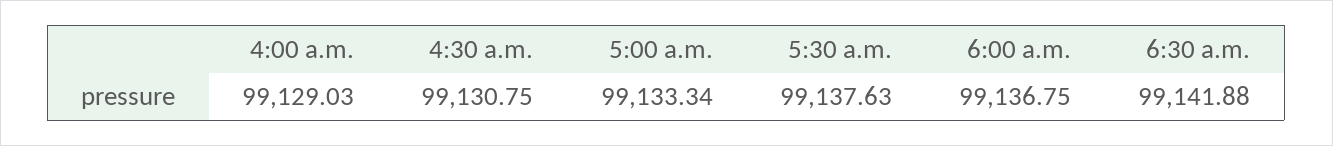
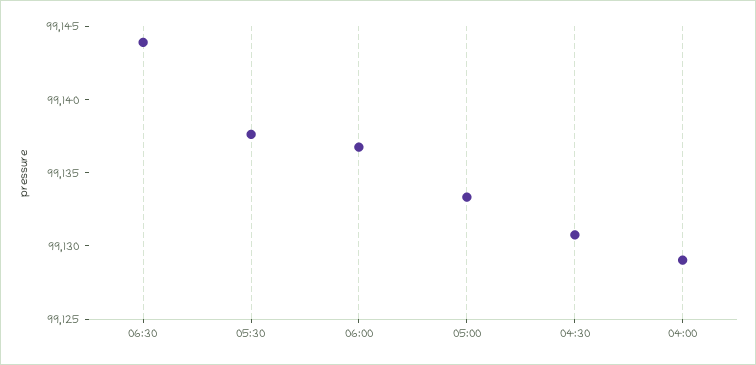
6:30 a.m.: 99141.88 -> 99144

